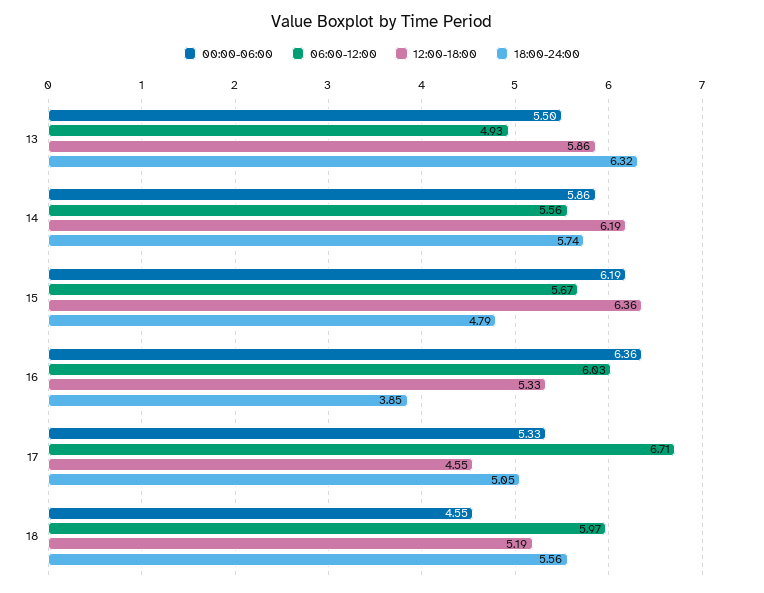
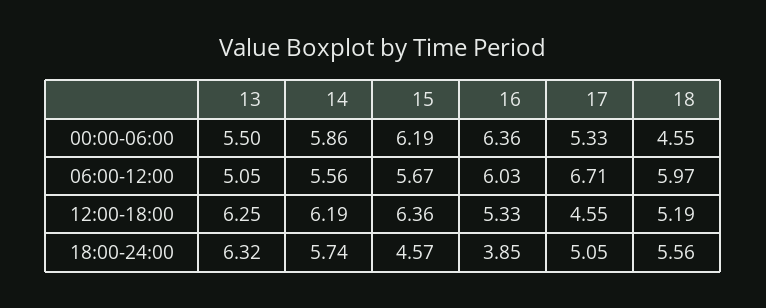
06:00-12:00, 13: 4.93 -> 5.05
12:00-18:00, 13: 5.86 -> 6.25
18:00-24:00, 15: 4.79 -> 4.57

